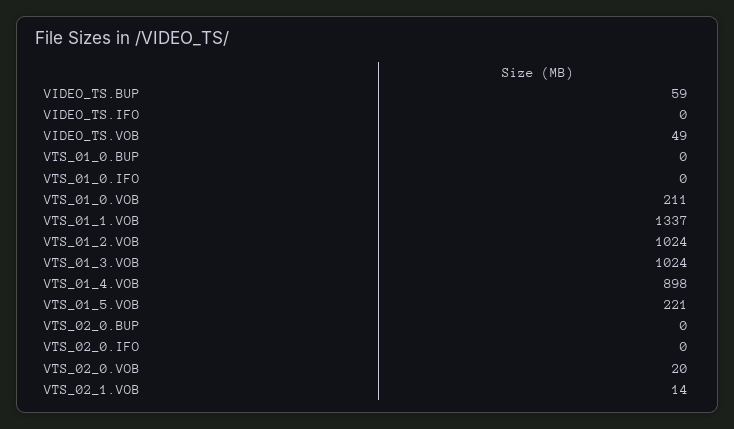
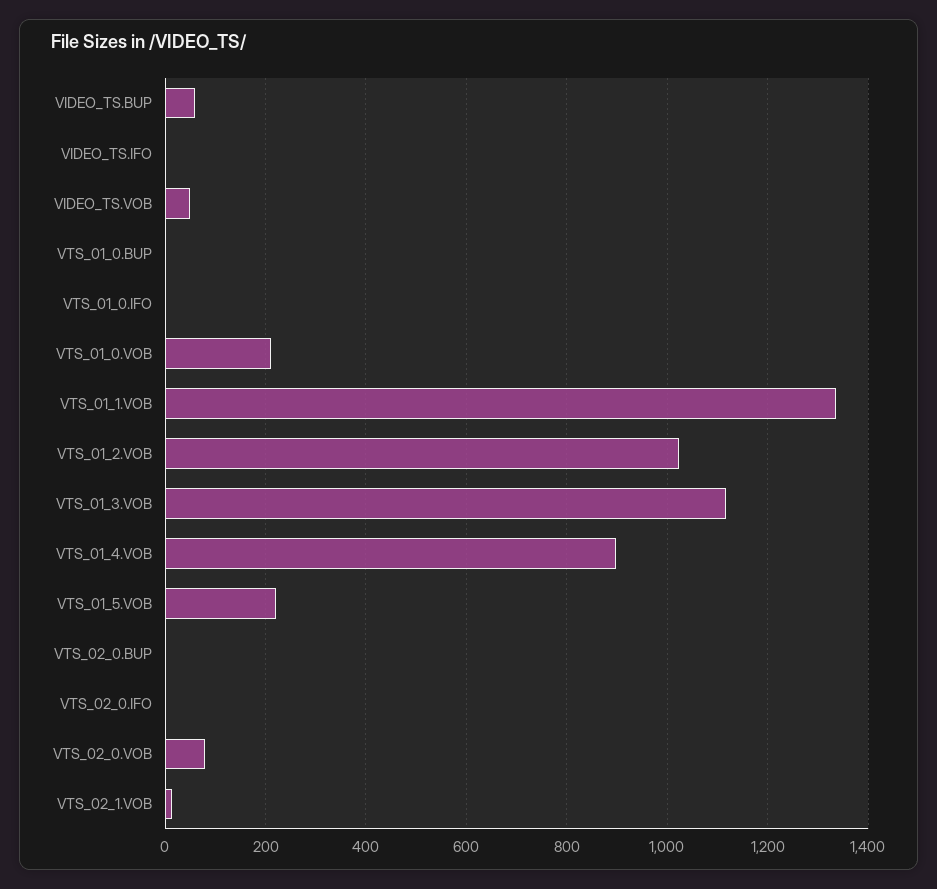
VTS_01_3.VOB: 1024 -> 1120
VTS_02_0.VOB: 20 -> 80

